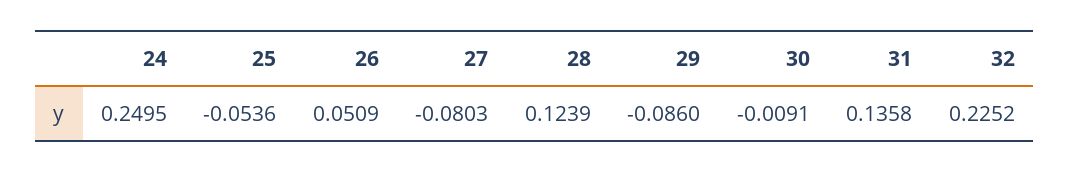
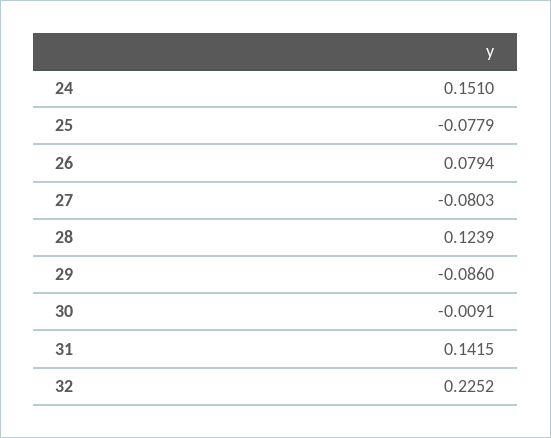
24: 0.2495 -> 0.151
25: -0.0536 -> -0.0779
26: 0.0509 -> 0.0794
31: 0.1358 -> 0.1415

